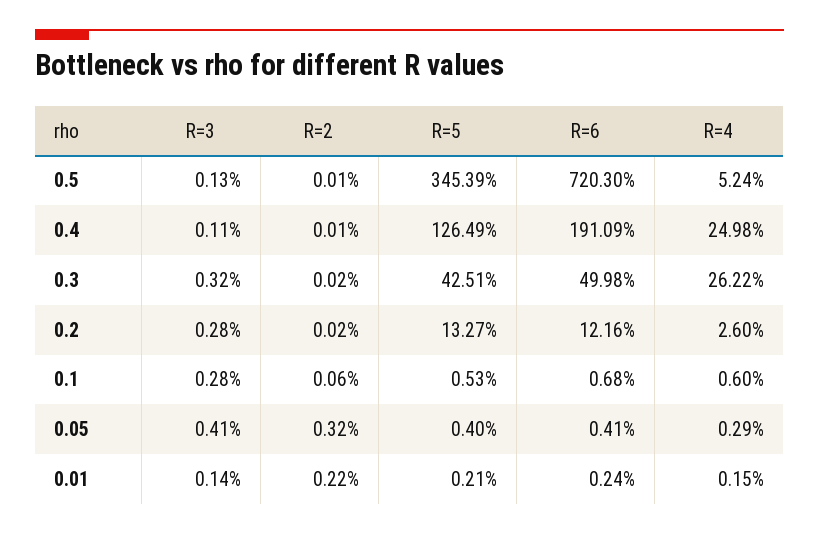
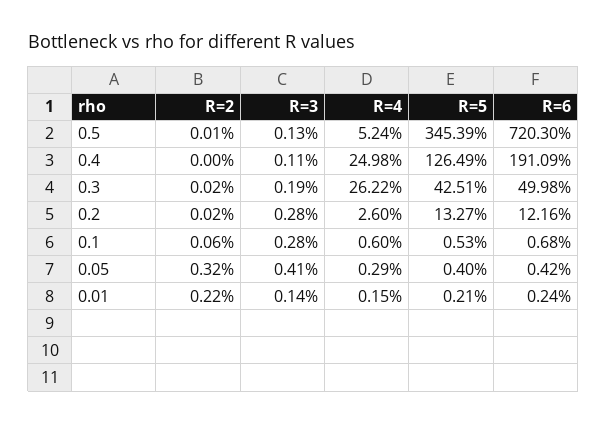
R=2, 0.4: 0.01 -> 0
R=3, 0.3: 0.32 -> 0.19
R=6, 0.05: 0.41 -> 0.42

